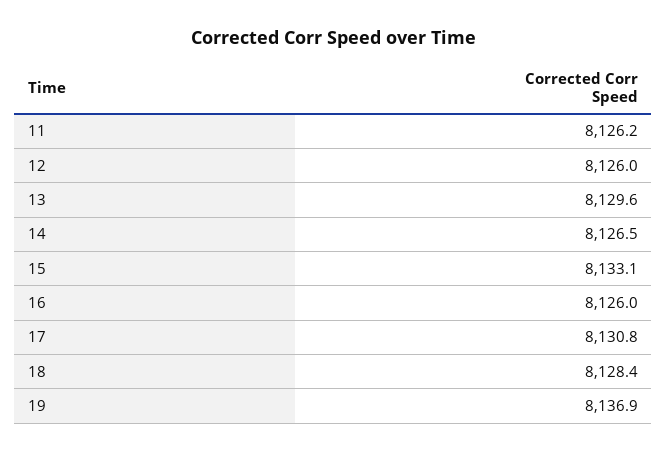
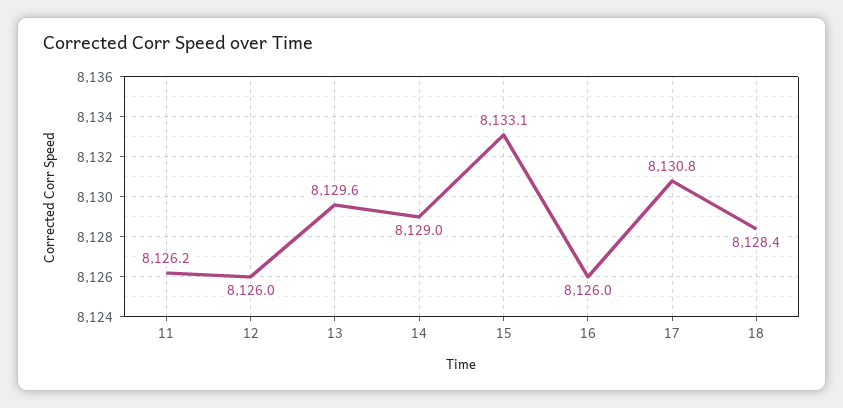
14: 8126.5 -> 8129
19: 8136.9 -> none

